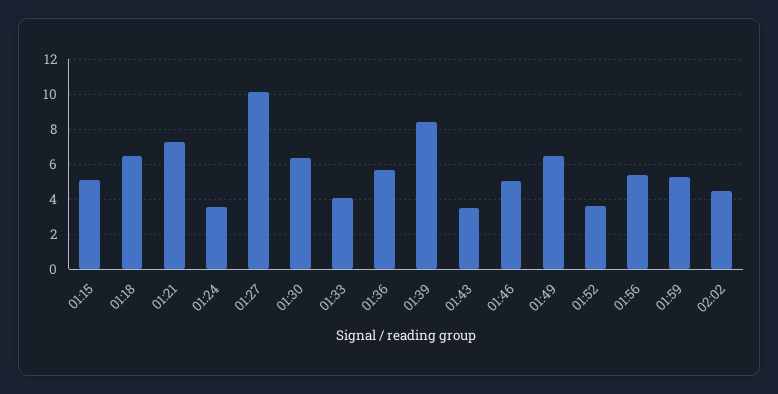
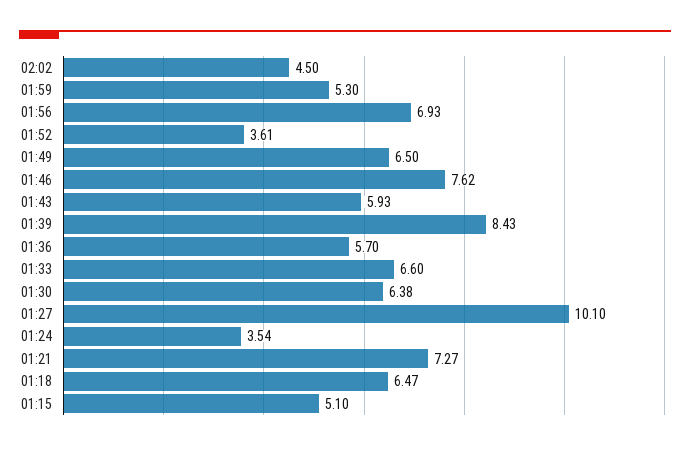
01:33: 4 -> 6.6
01:43: 3.5 -> 5.93
01:46: 5 -> 7.62
01:56: 5.5 -> 6.93

